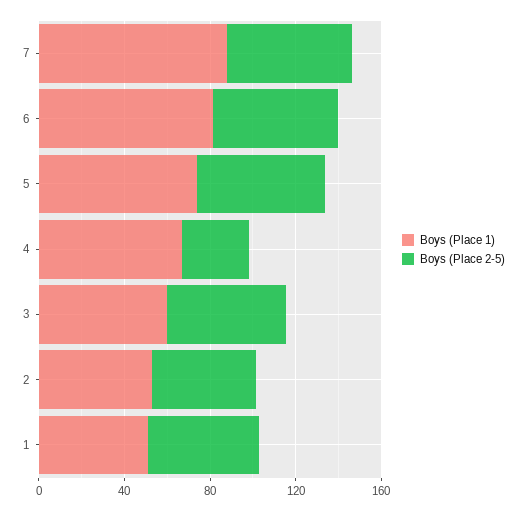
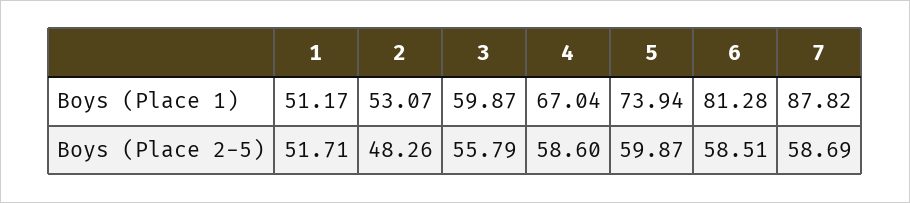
Boys (Place 2-5), 4: 30 -> 58.6

